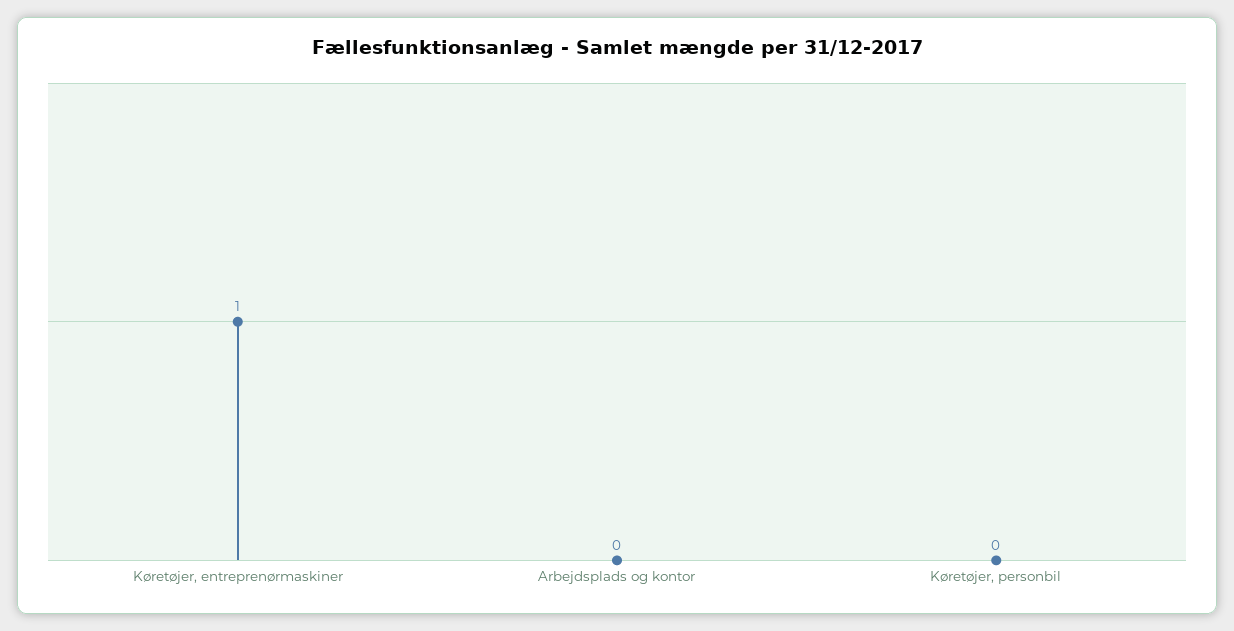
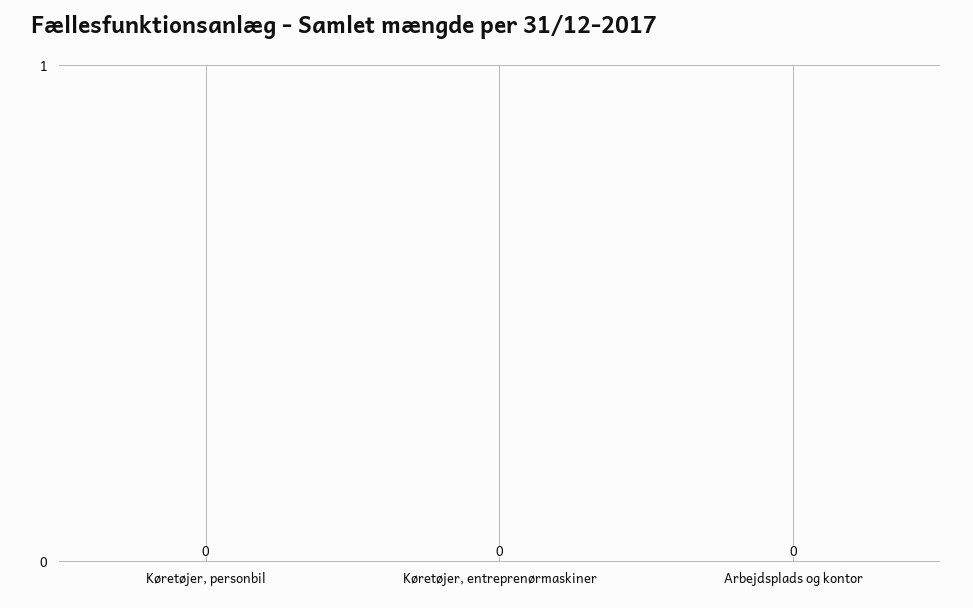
Køretøjer, entreprenørmaskiner: 1 -> 0

